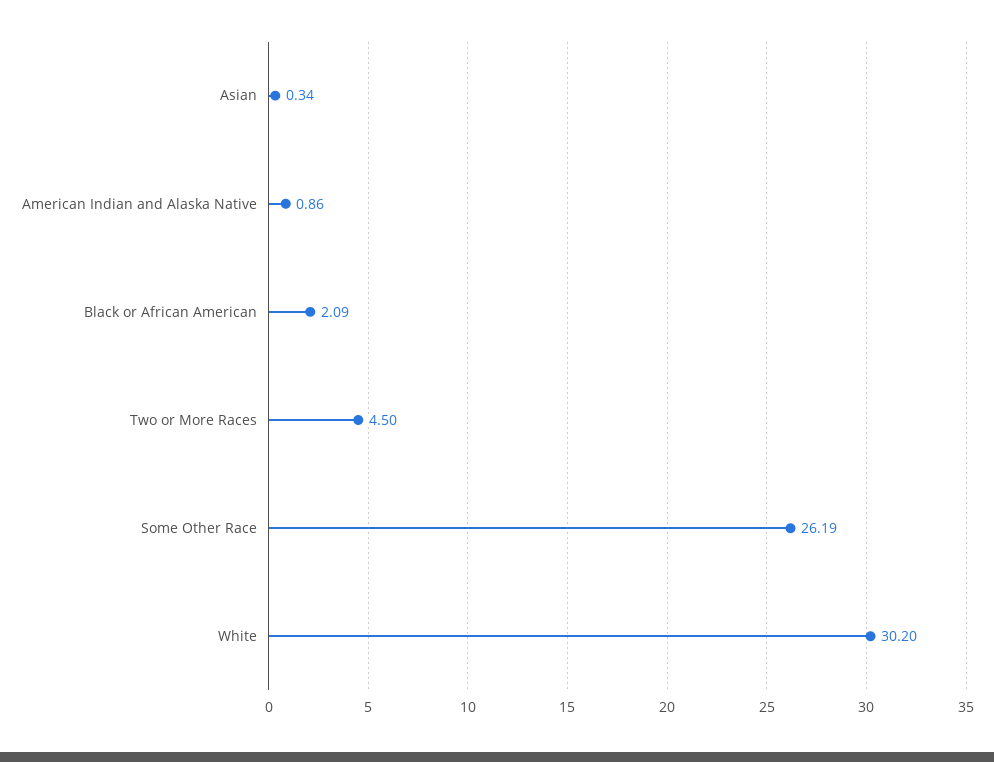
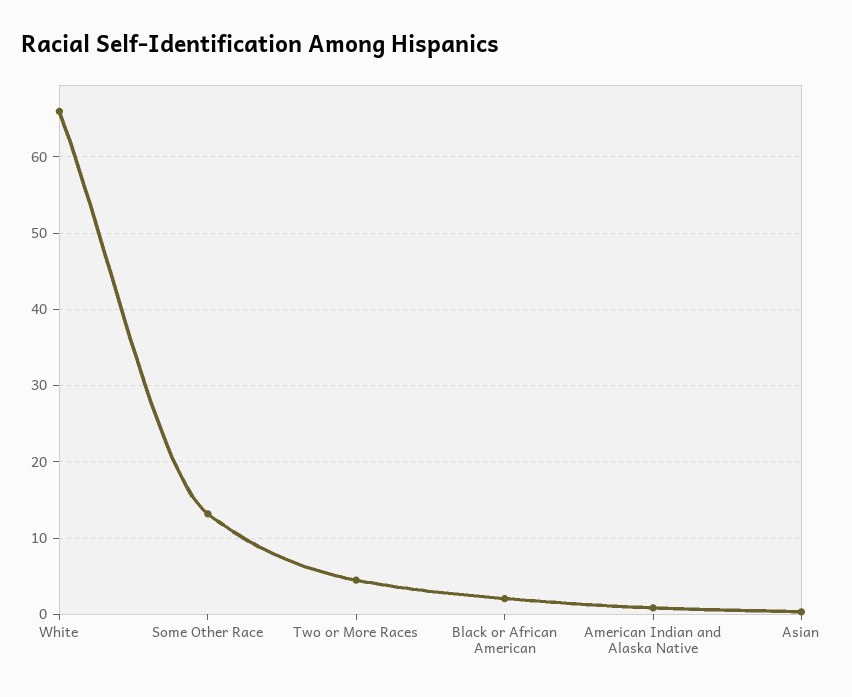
Some Other Race: 26.19 -> 13
White: 30.2 -> 66

